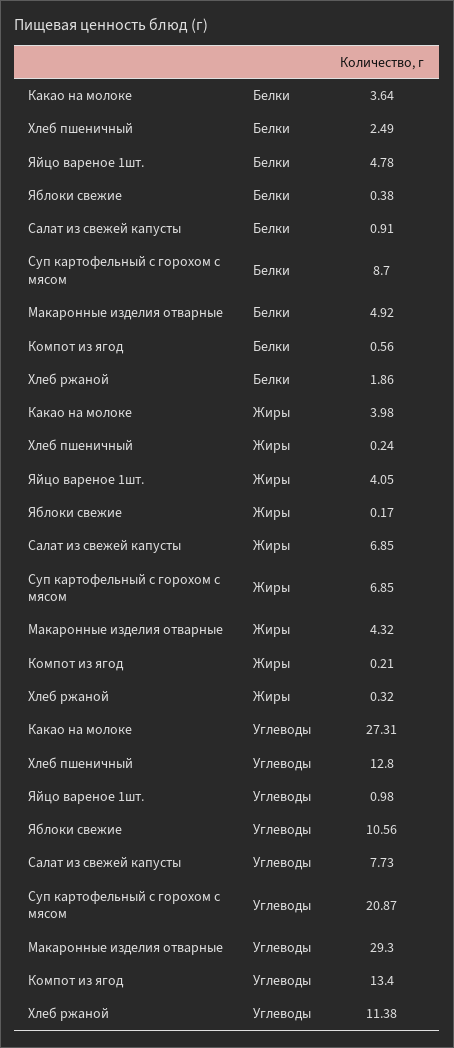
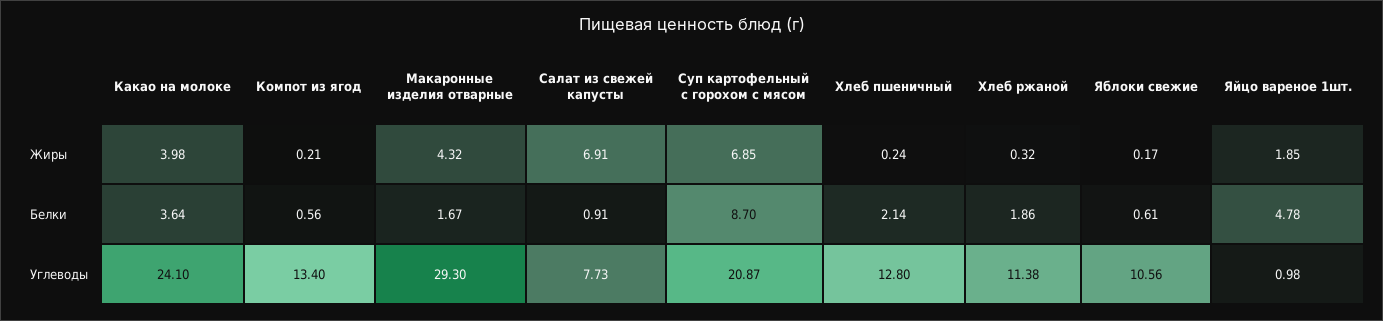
Хлеб пшеничный, Белки: 2.49 -> 2.14
Яблоки свежие, Белки: 0.38 -> 0.61
Макаронные изделия отварные, Белки: 4.92 -> 1.67
Яйцо вареное 1шт., Жиры: 4.05 -> 1.85
Салат из свежей капусты, Жиры: 6.85 -> 6.91
Какао на молоке, Углеводы: 27.31 -> 24.1

